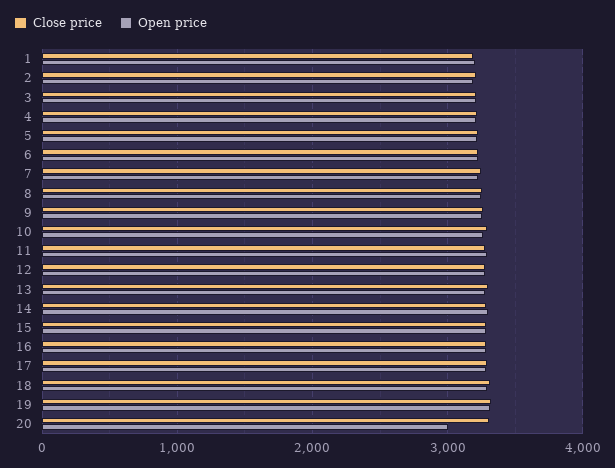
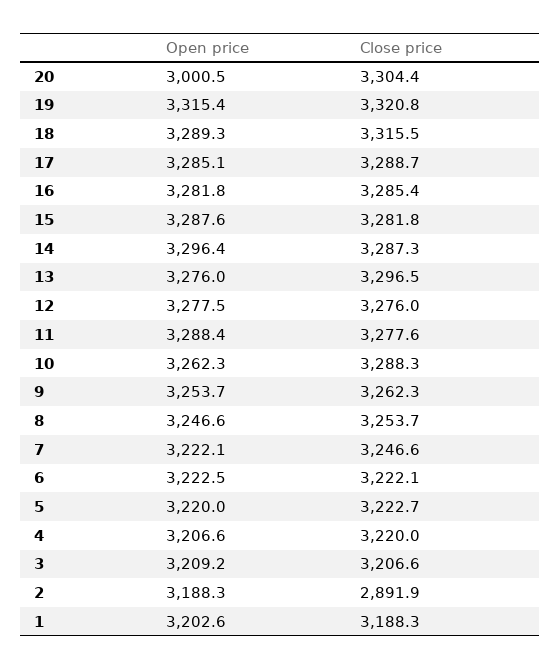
Close price, 2: 3200 -> 2891.9

